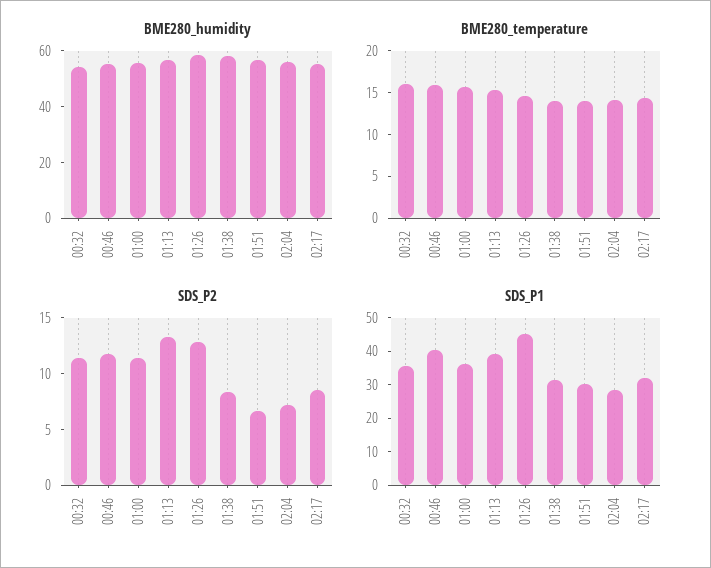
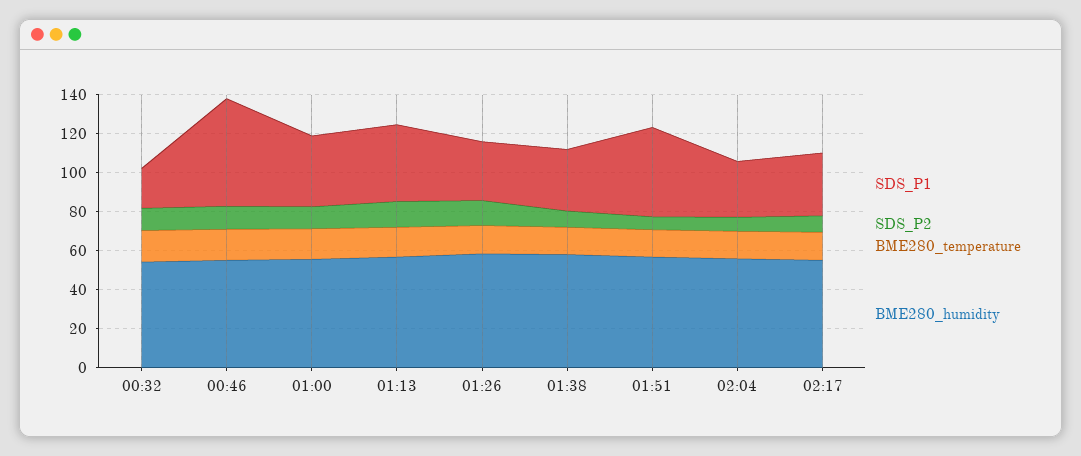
SDS_P1, 00:32: 35 -> 20
SDS_P1, 00:46: 40 -> 55
SDS_P1, 01:26: 45 -> 30
SDS_P1, 01:51: 30 -> 45

